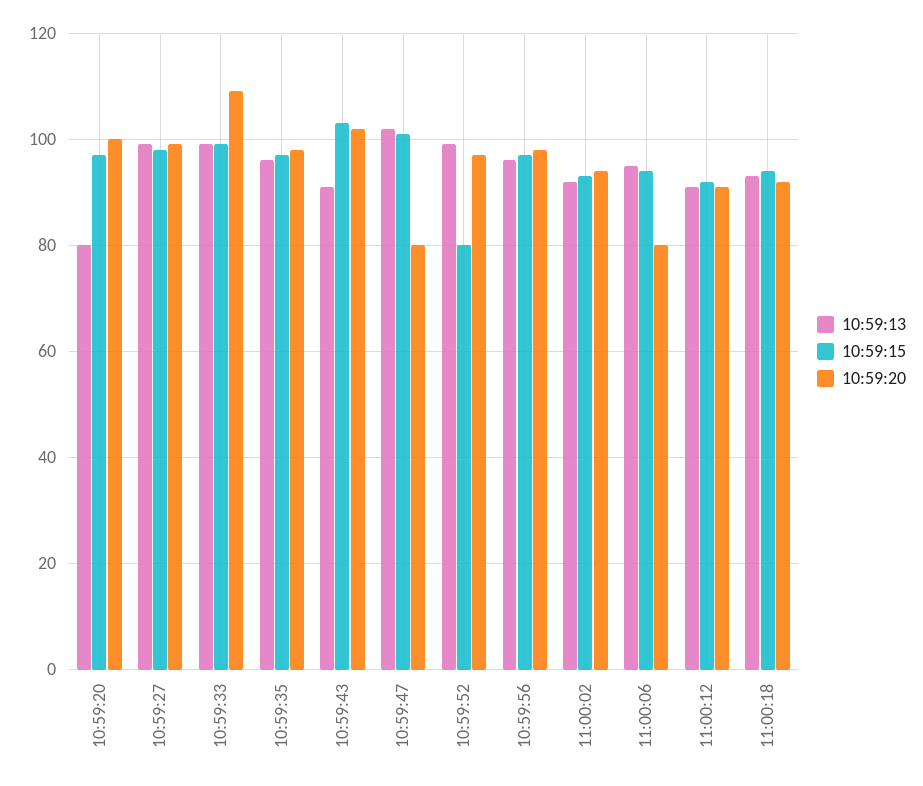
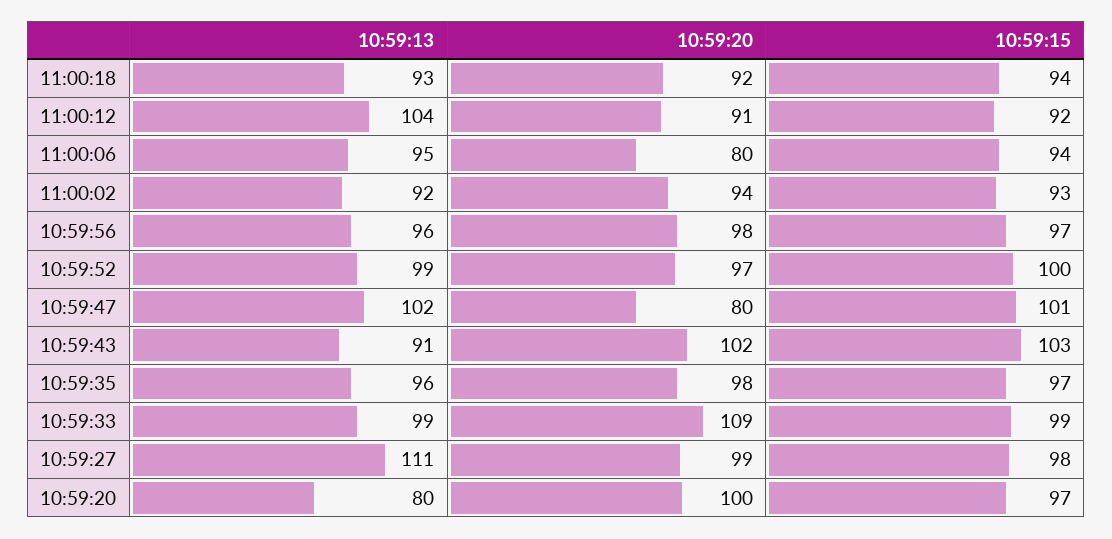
10:59:13, 10:59:27: 100 -> 111
10:59:15, 10:59:52: 80 -> 100
10:59:13, 11:00:12: 90 -> 104

